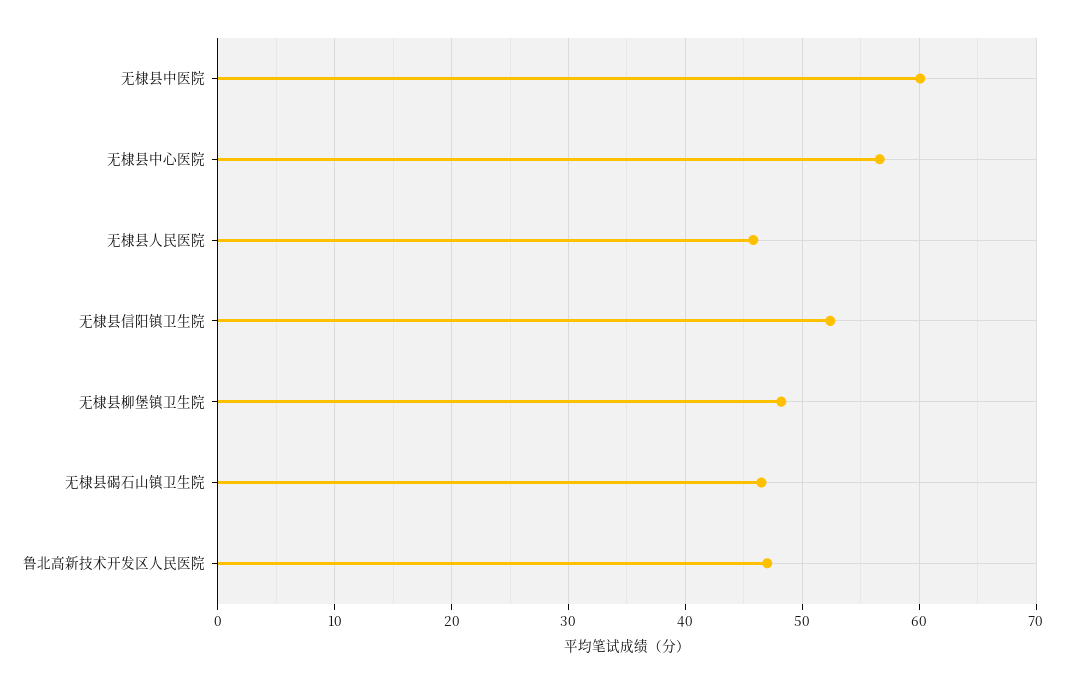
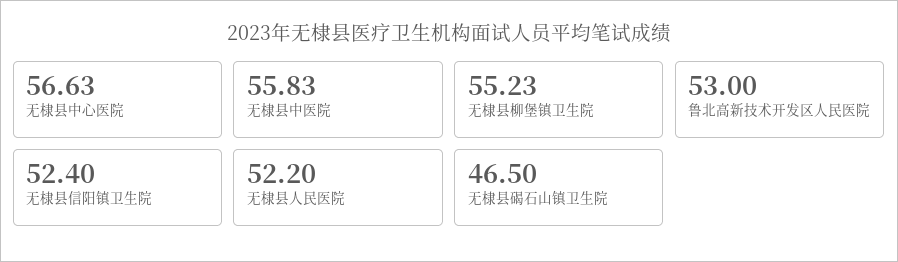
无棣县中医院: 60 -> 55.83
无棣县人民医院: 46 -> 52.2
无棣县柳堡镇卫生院: 48 -> 55.23
鲁北高新技术开发区人民医院: 47 -> 53

